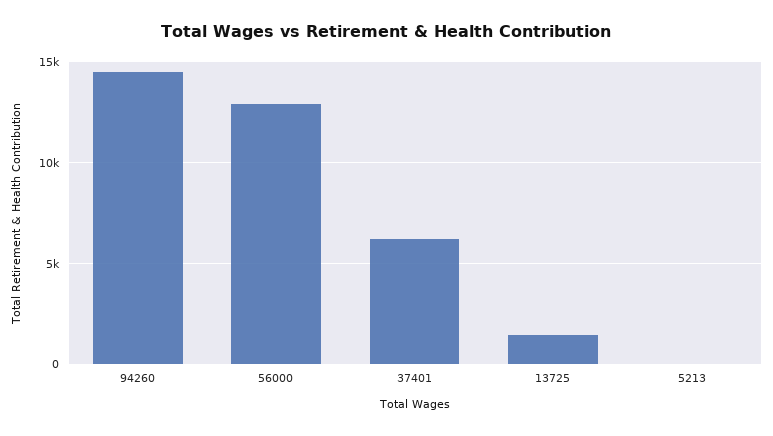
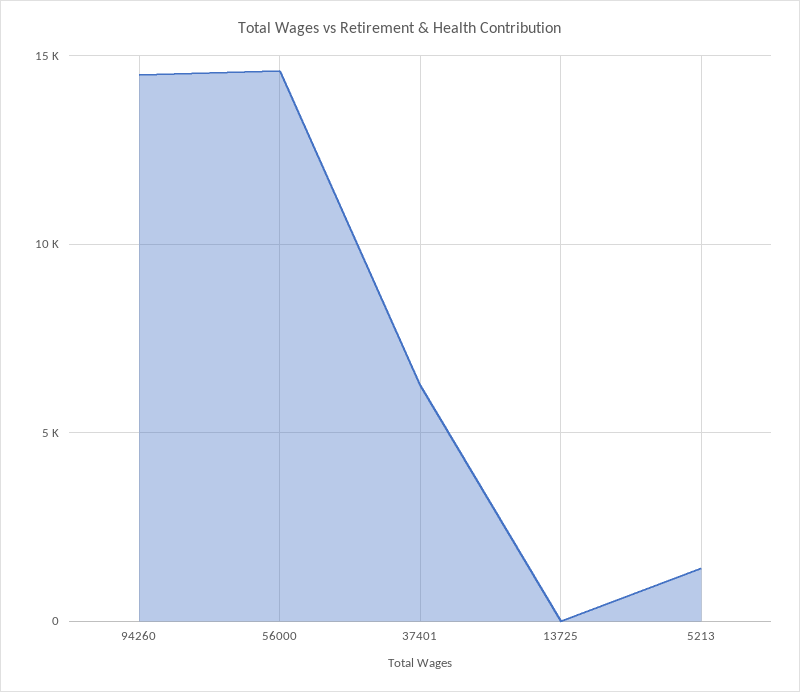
56000: 13000 -> 14500
13725: 1500 -> 0
5213: 0 -> 1500

